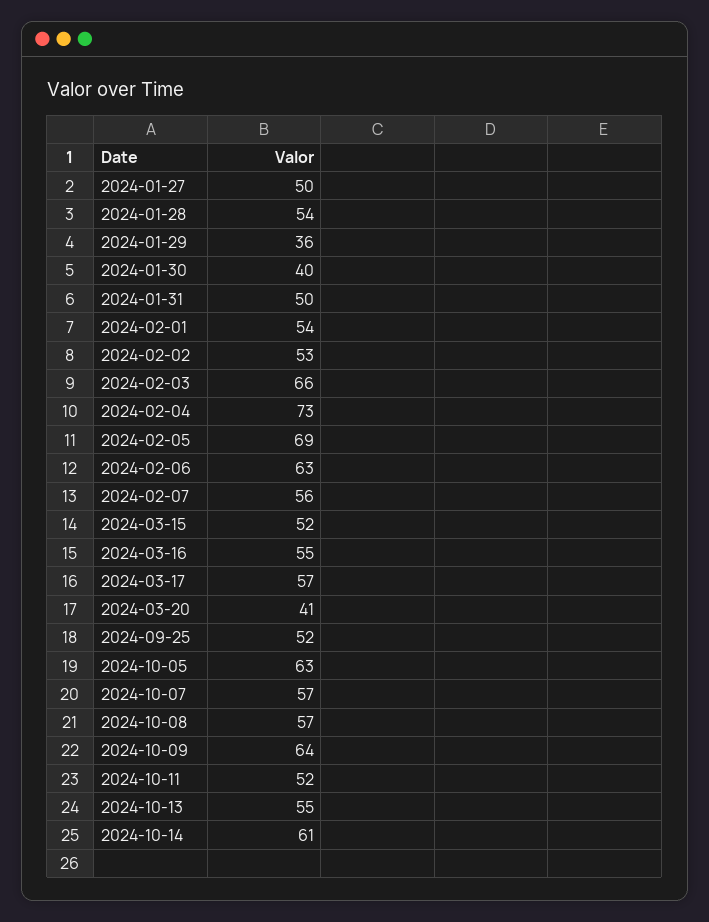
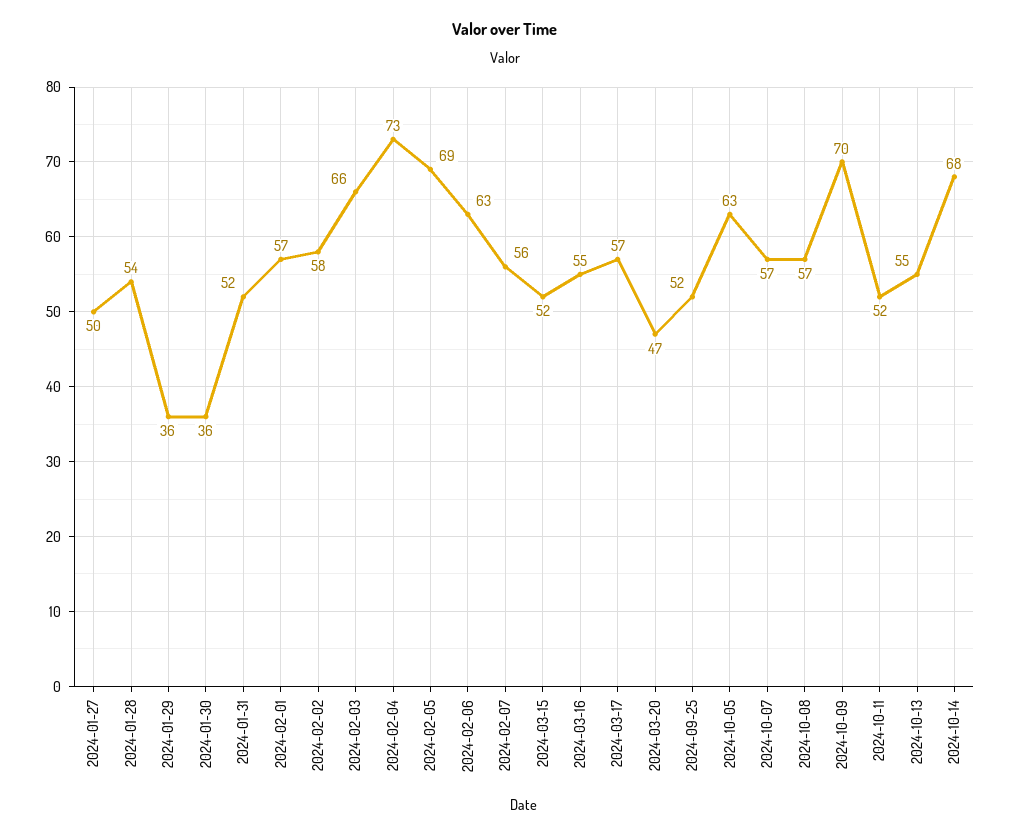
2024-01-30: 40 -> 36
2024-01-31: 50 -> 52
2024-02-01: 54 -> 57
2024-02-02: 53 -> 58
2024-03-20: 41 -> 47
2024-10-09: 64 -> 70
2024-10-14: 61 -> 68

